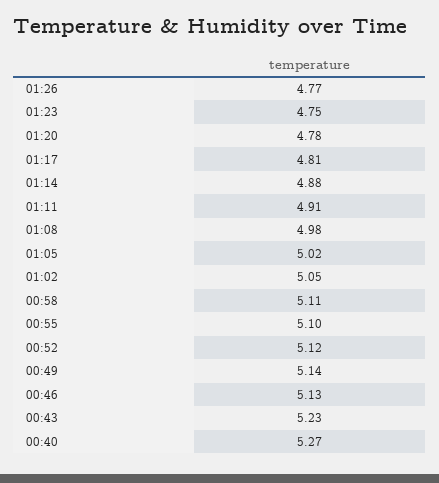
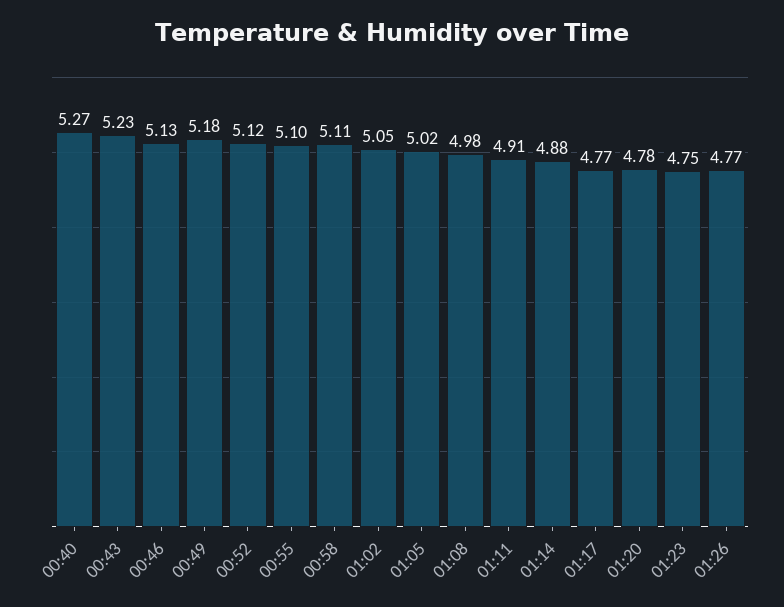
01:17: 4.81 -> 4.77
00:49: 5.14 -> 5.18

